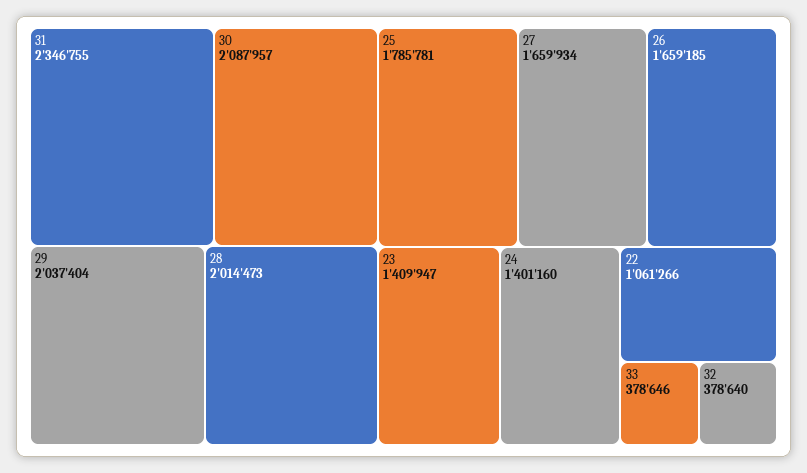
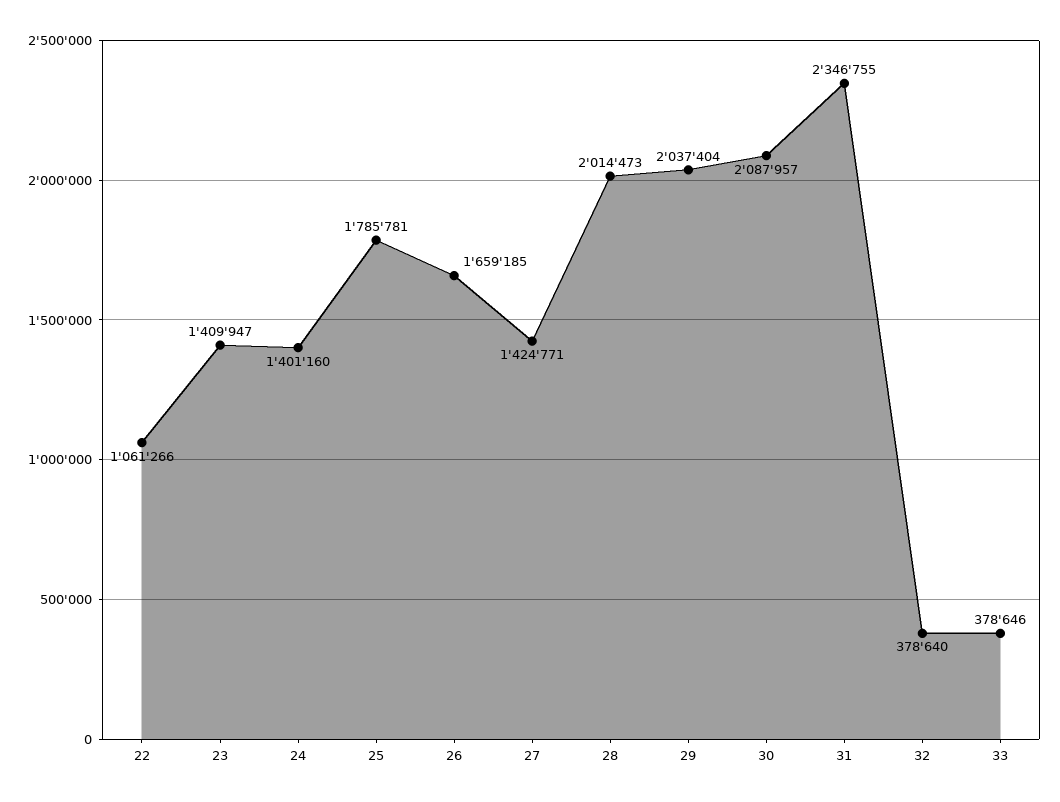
27: 1659934 -> 1424771

